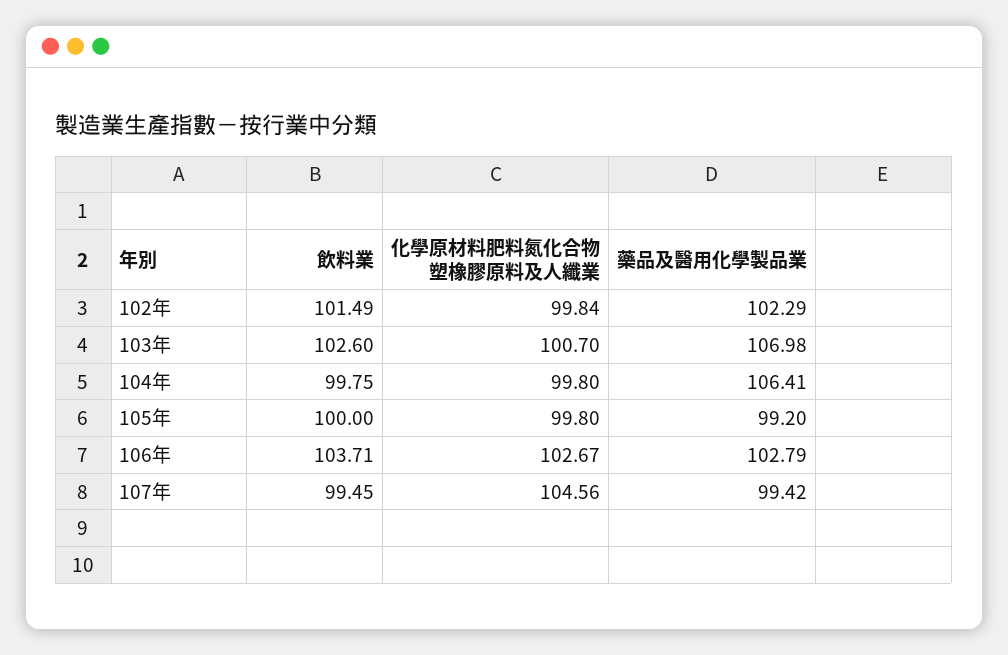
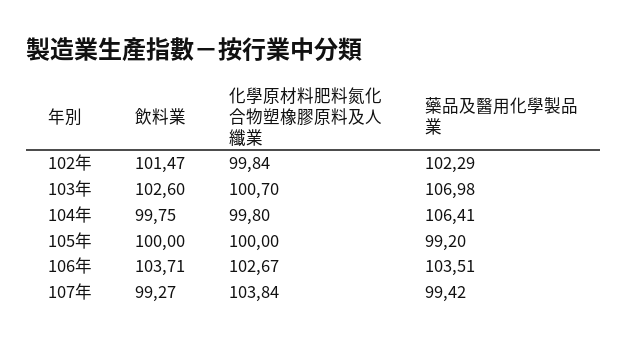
飲料業, 102年: 101.49 -> 101.47
化學原材料肥料氮化合物塑橡膠原料及人纖業, 105年: 99.8 -> 100
藥品及醫用化學製品業, 106年: 102.79 -> 103.51
飲料業, 107年: 99.45 -> 99.27
化學原材料肥料氮化合物塑橡膠原料及人纖業, 107年: 104.56 -> 103.84

